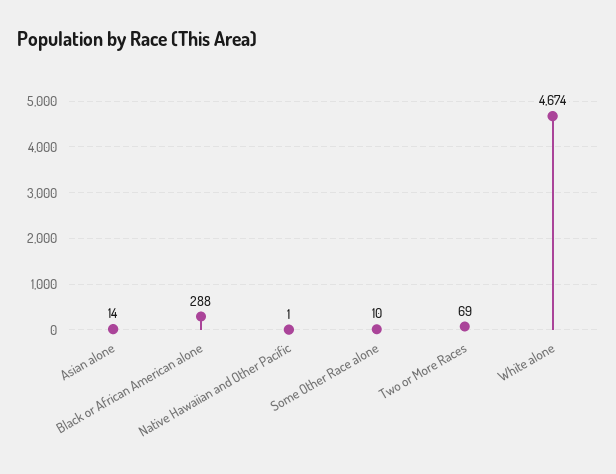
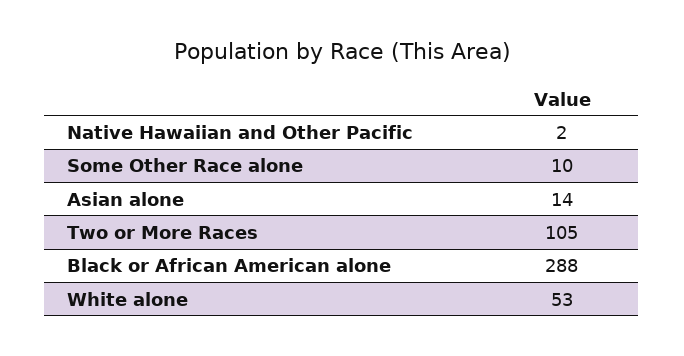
Native Hawaiian and Other Pacific: 1 -> 2
Two or More Races: 69 -> 105
White alone: 4674 -> 53

